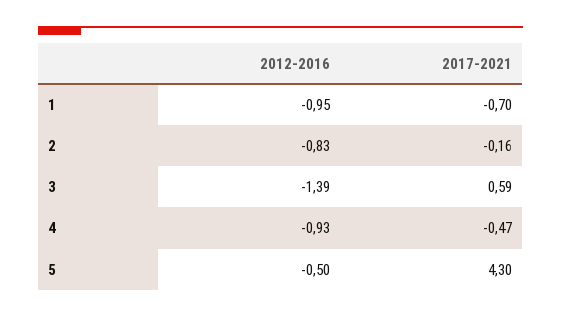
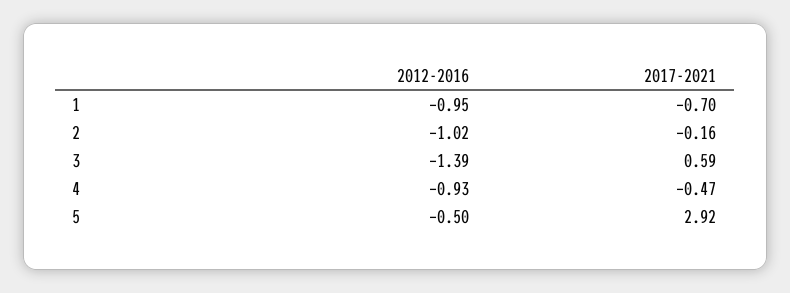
2012-2016, 2: -0.83 -> -1.02
2017-2021, 5: 4.3 -> 2.92

